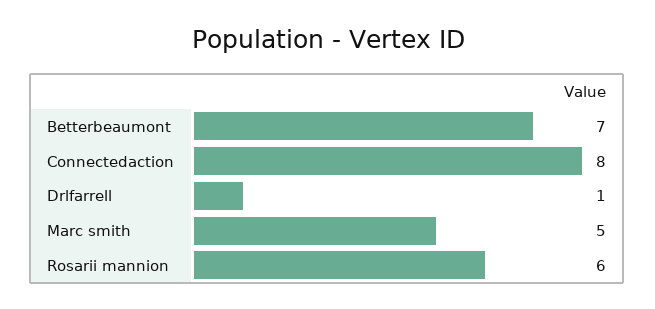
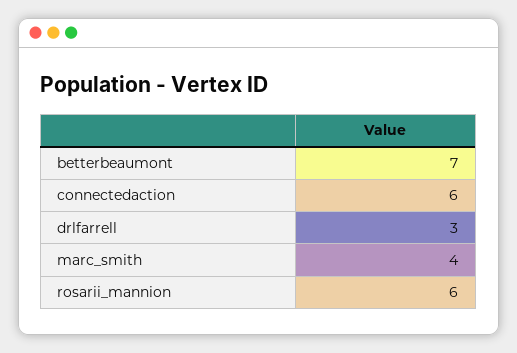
Connectedaction: 8 -> 6
Drlfarrell: 1 -> 3
Marc smith: 5 -> 4

